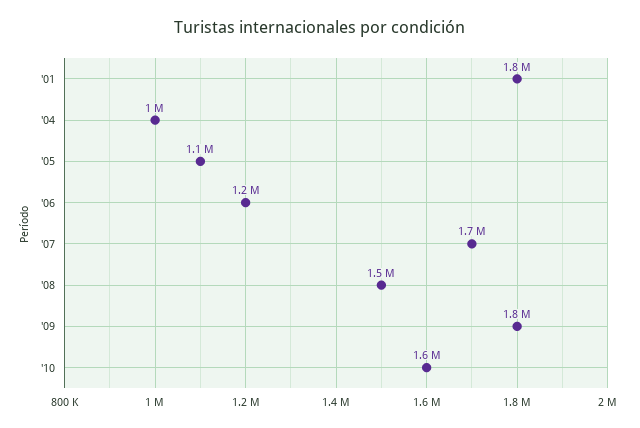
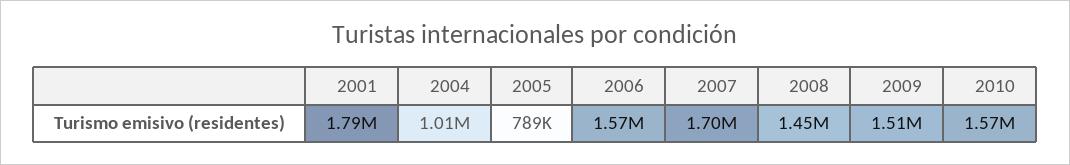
'05: 1100000 -> 789000
'06: 1200000 -> 1570000
'09: 1800000 -> 1510000

